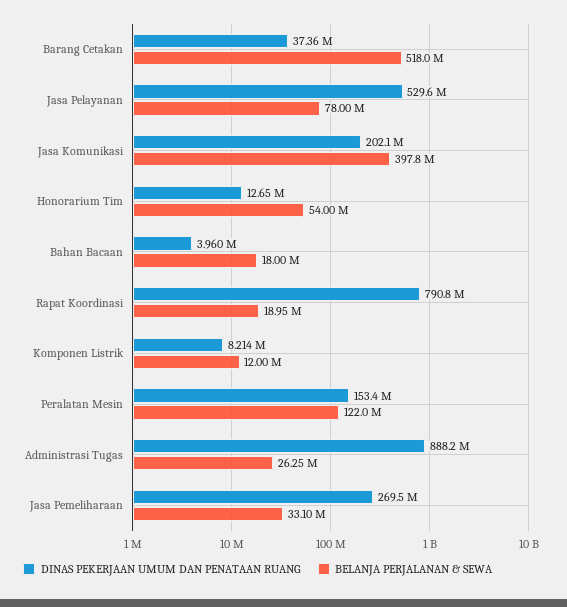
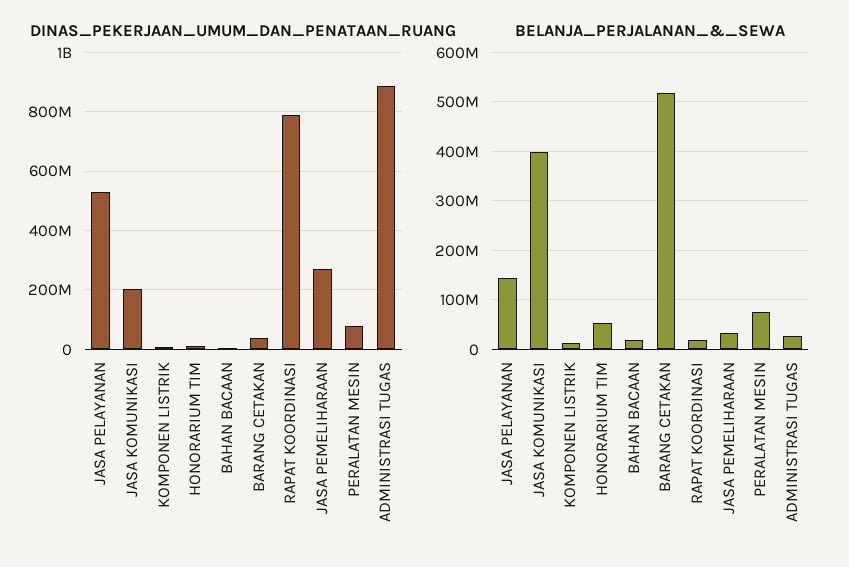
BELANJA PERJALANAN & SEWA, Jasa Pelayanan: 78000000 -> 140000000
DINAS PEKERJAAN UMUM DAN PENATAAN RUANG, Peralatan Mesin: 153400000 -> 75000000
BELANJA PERJALANAN & SEWA, Peralatan Mesin: 122000000 -> 80000000

